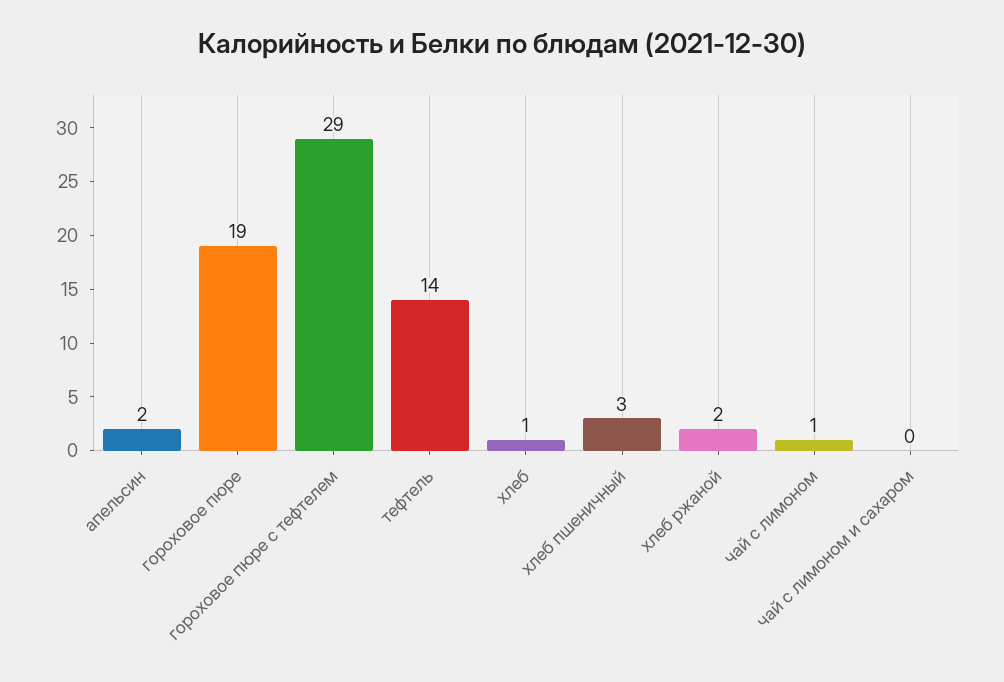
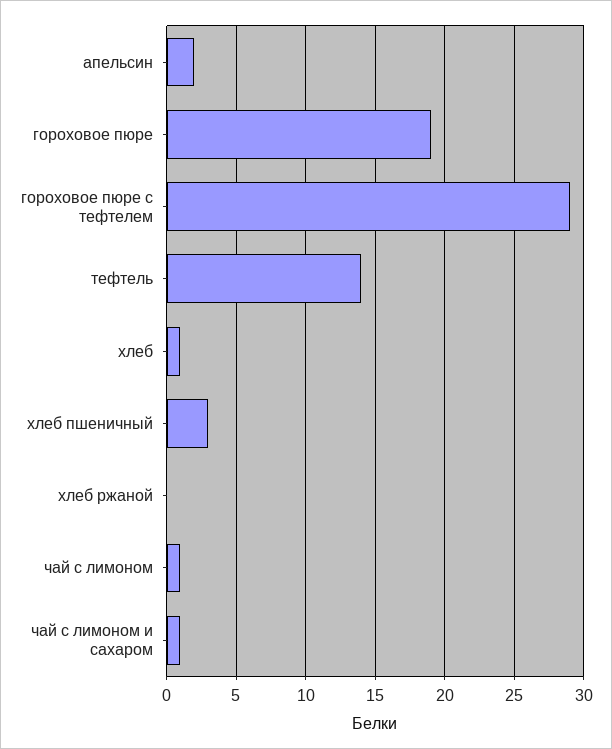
хлеб ржаной: 2 -> 0
чай с лимоном и сахаром: 0 -> 1

